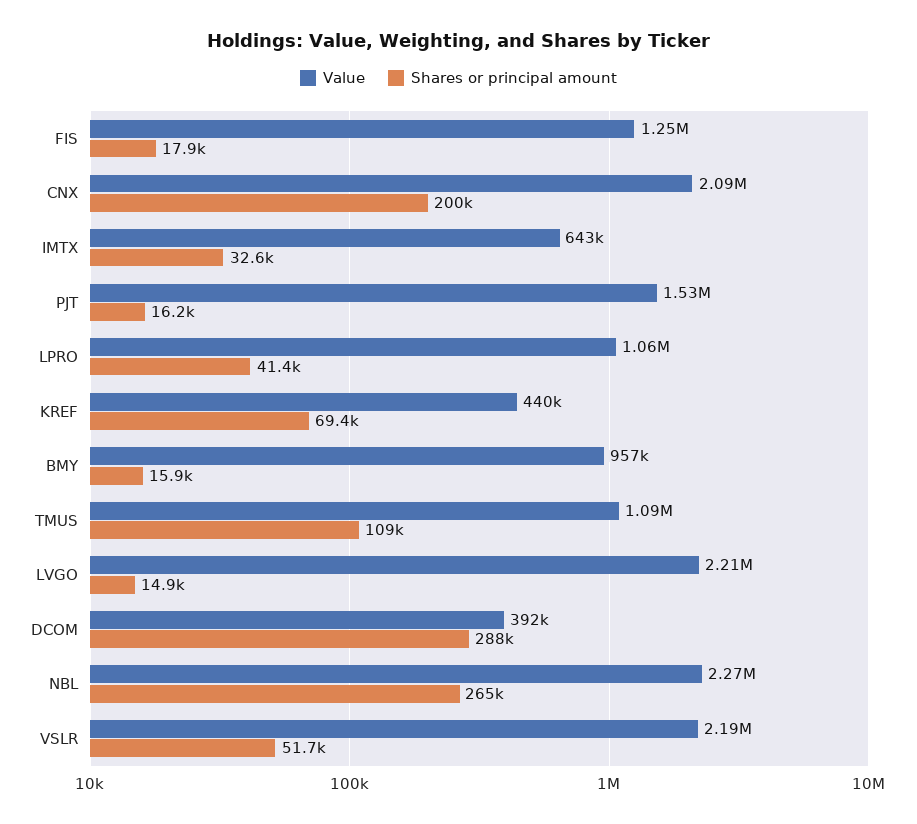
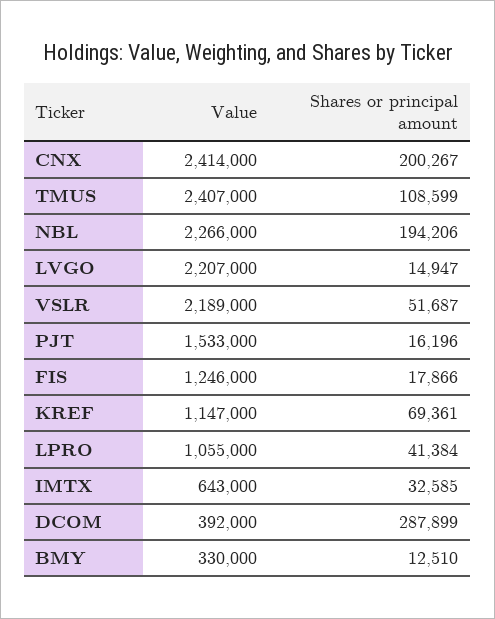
Value, CNX: 2090000 -> 2414000
Value, KREF: 440000 -> 1147000
Value, BMY: 957000 -> 330000
Shares or principal amount, BMY: 15900 -> 12510
Value, TMUS: 1090000 -> 2407000
Shares or principal amount, NBL: 265000 -> 194206

